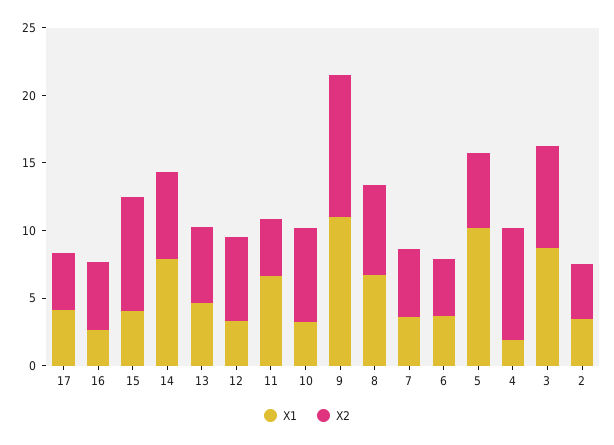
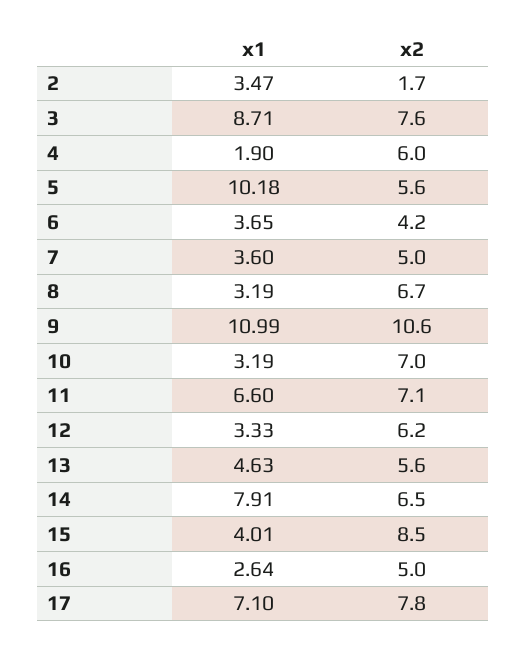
X1, 17: 4 -> 7.1
X2, 17: 4 -> 7.8
X2, 11: 4 -> 7.1
X1, 8: 7 -> 3.19
X2, 4: 8 -> 6
X2, 2: 4 -> 1.7

